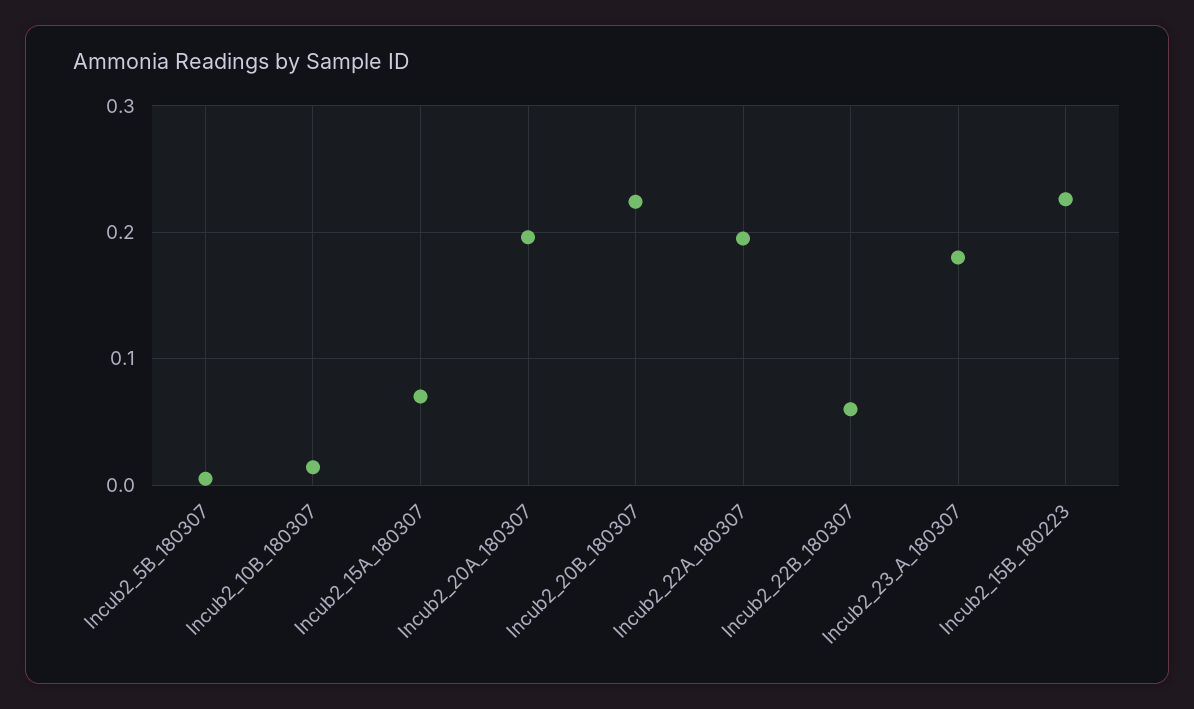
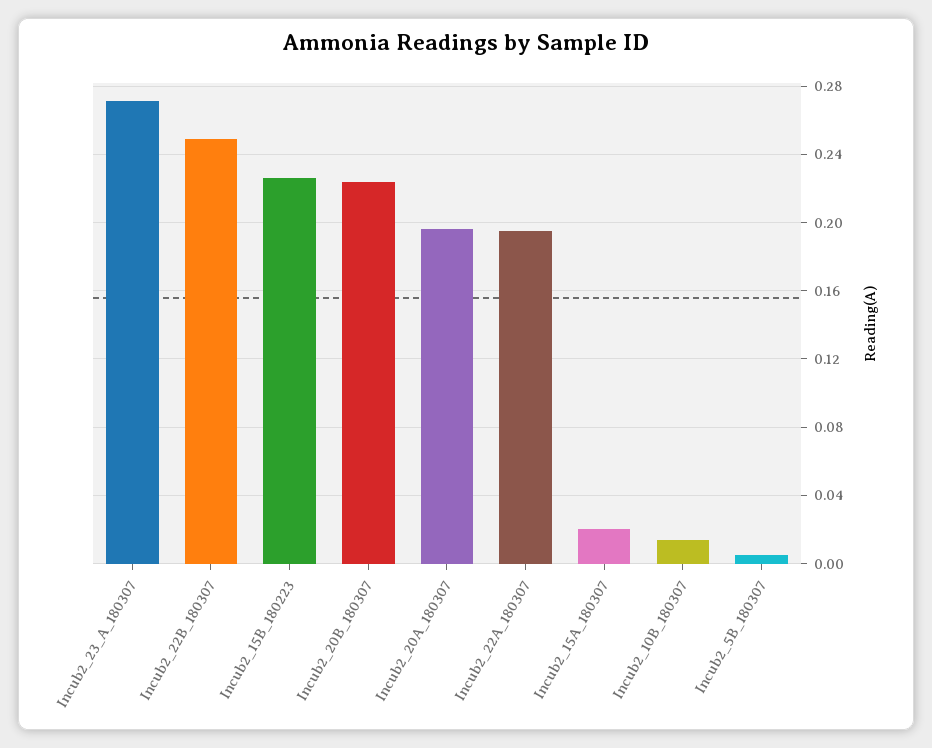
Incub2_15A_180307: 0.07 -> 0.02
Incub2_22B_180307: 0.06 -> 0.25
Incub2_23_A_180307: 0.18 -> 0.27

